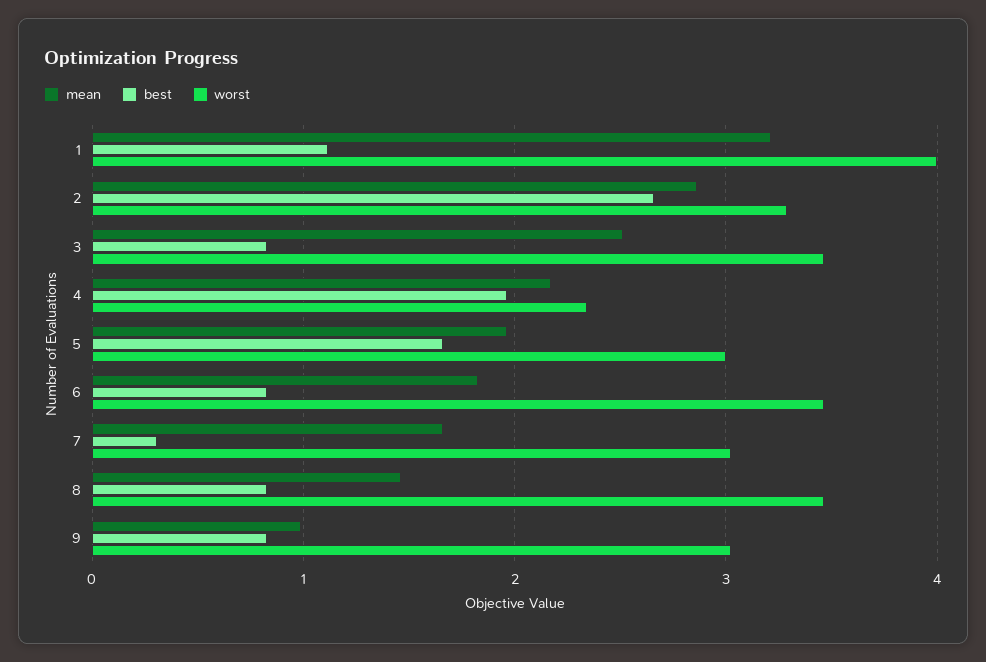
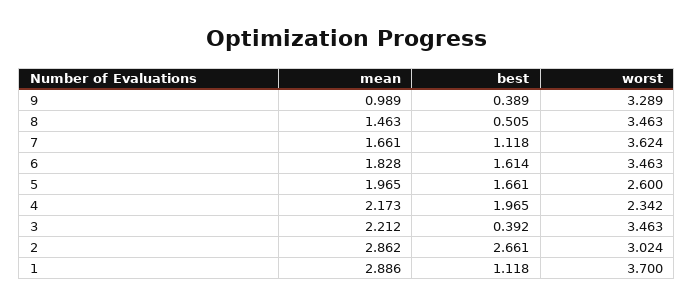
mean, 1: 3.2 -> 2.886
worst, 1: 4 -> 3.7
worst, 2: 3.3 -> 3.024
mean, 3: 2.5 -> 2.212
best, 3: 0.8 -> 0.392
worst, 5: 3 -> 2.6
best, 6: 0.8 -> 1.614
best, 7: 0.3 -> 1.118
worst, 7: 3 -> 3.624
best, 8: 0.8 -> 0.505
best, 9: 0.8 -> 0.389
worst, 9: 3 -> 3.289

